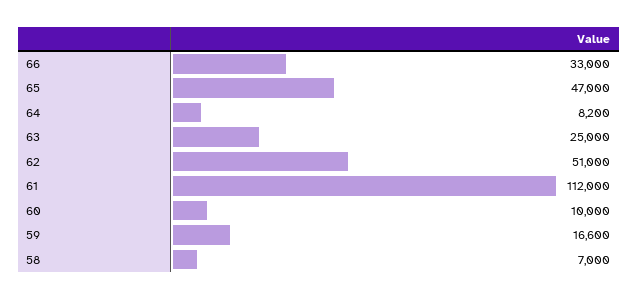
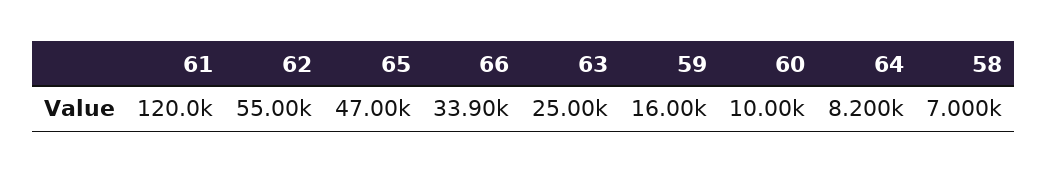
66: 33000 -> 33900
62: 51000 -> 55000
61: 112000 -> 120000
59: 16600 -> 16000

